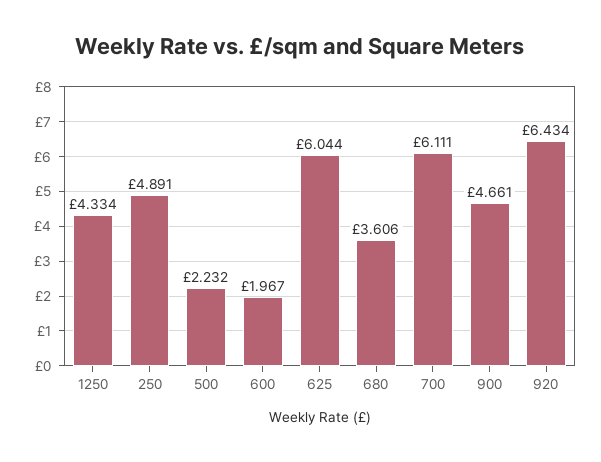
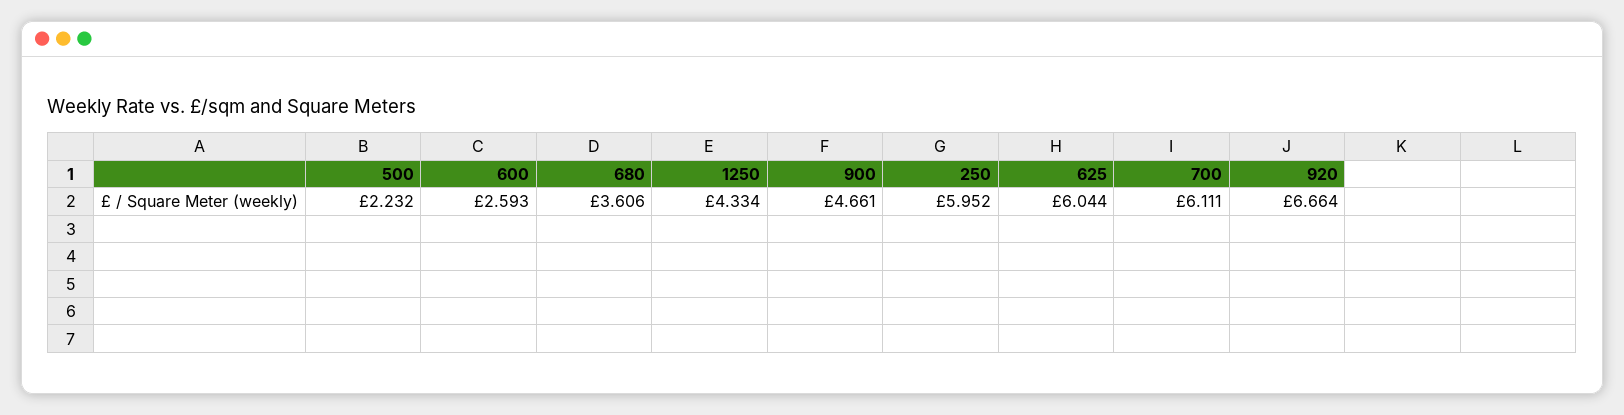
250: 4.891 -> 5.952
600: 1.967 -> 2.593
920: 6.434 -> 6.664

